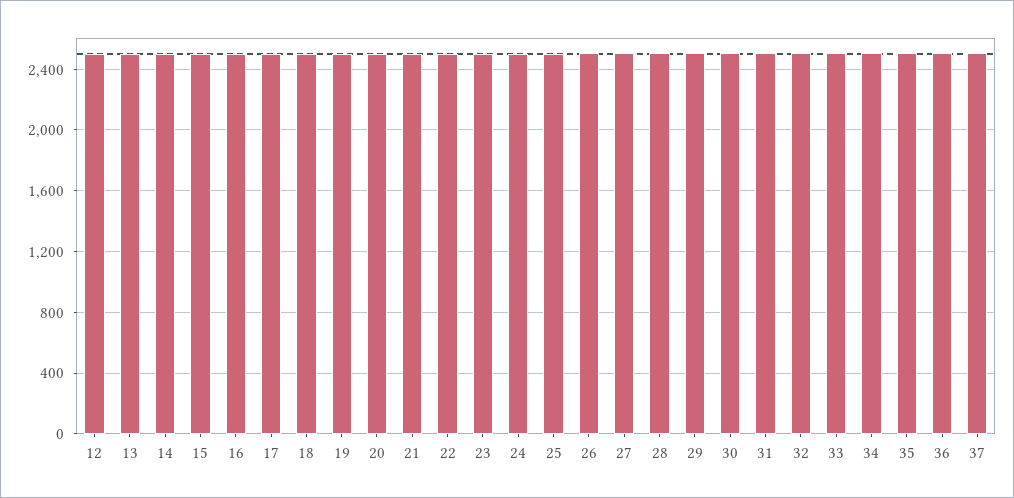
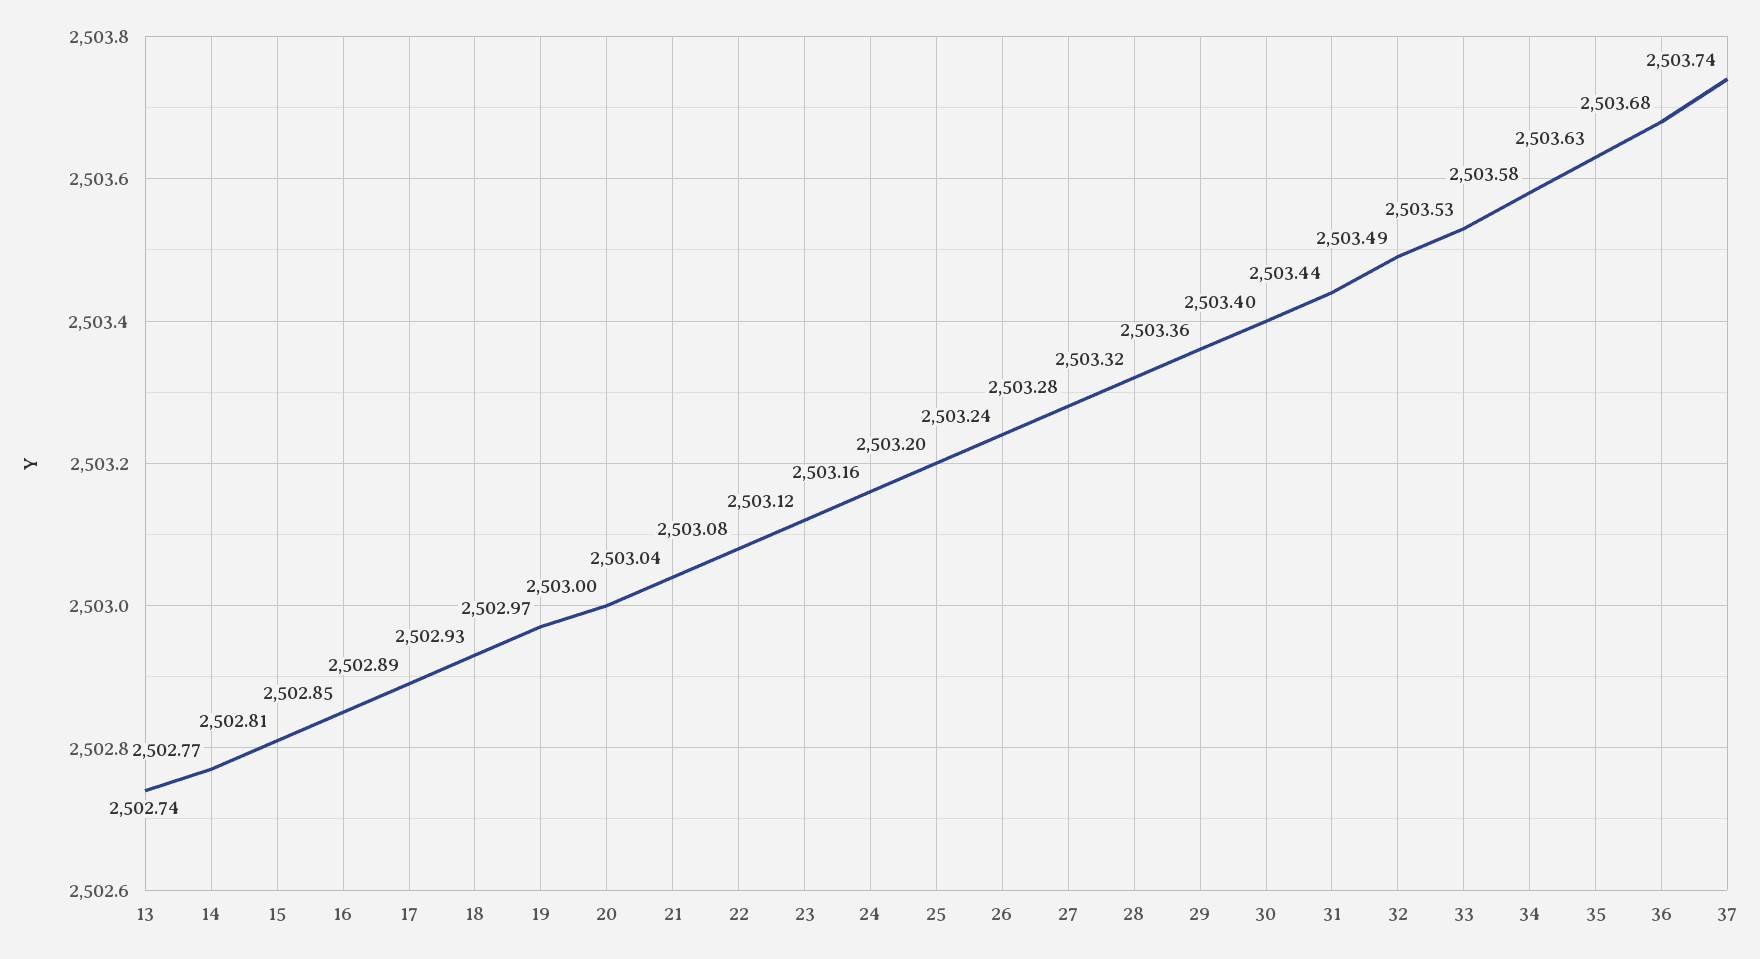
12: 2500 -> none

